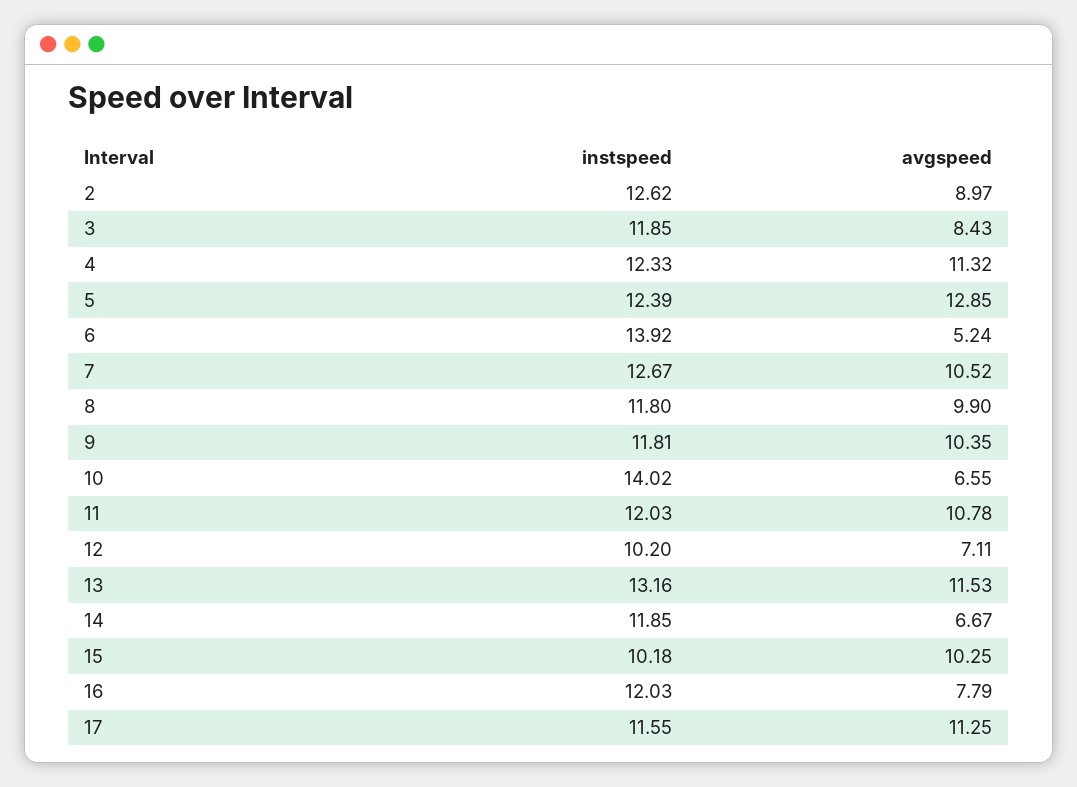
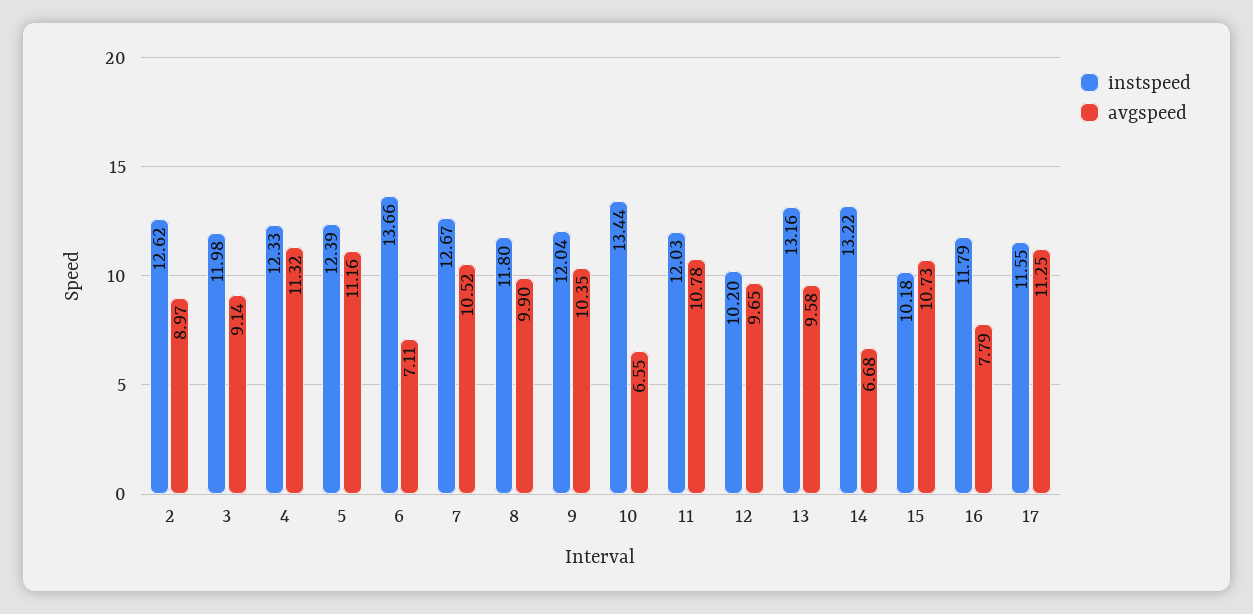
instspeed, 3: 11.85 -> 11.98
avgspeed, 3: 8.43 -> 9.14
avgspeed, 5: 12.85 -> 11.16
instspeed, 6: 13.92 -> 13.66
avgspeed, 6: 5.24 -> 7.11
instspeed, 9: 11.81 -> 12.04
instspeed, 10: 14.02 -> 13.44
avgspeed, 12: 7.11 -> 9.65
avgspeed, 13: 11.53 -> 9.58
instspeed, 14: 11.85 -> 13.22
avgspeed, 14: 6.67 -> 6.68
avgspeed, 15: 10.25 -> 10.73
instspeed, 16: 12.03 -> 11.79

